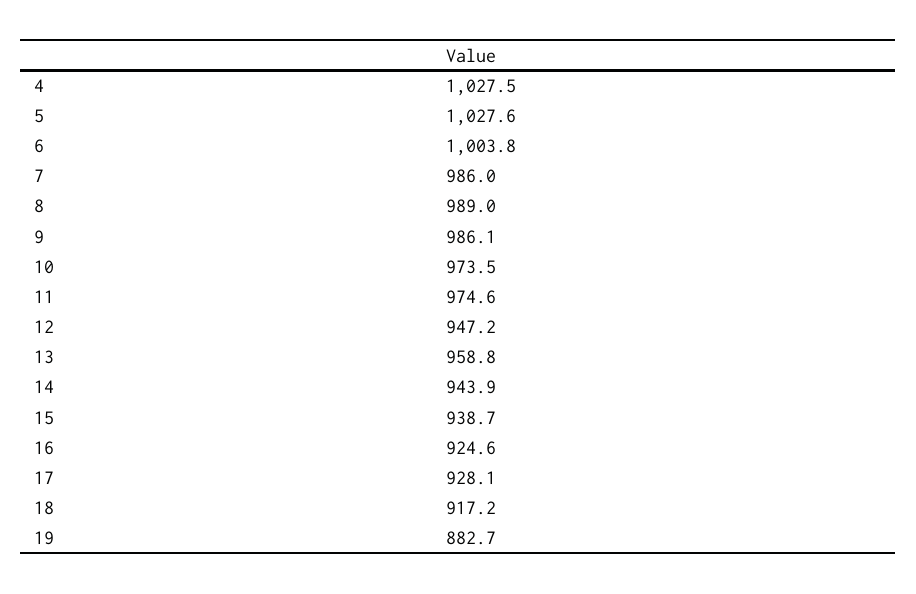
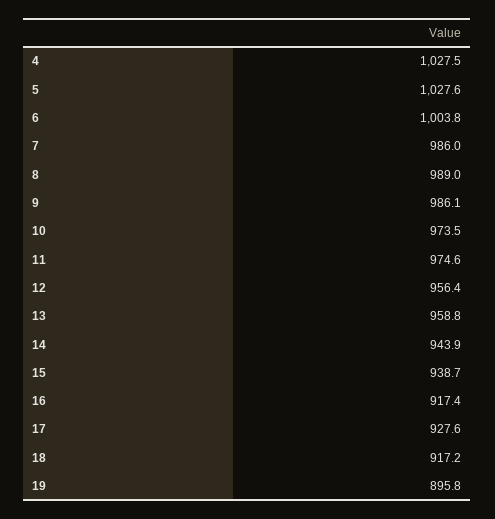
12: 947.2 -> 956.4
16: 924.6 -> 917.4
17: 928.1 -> 927.6
19: 882.7 -> 895.8

